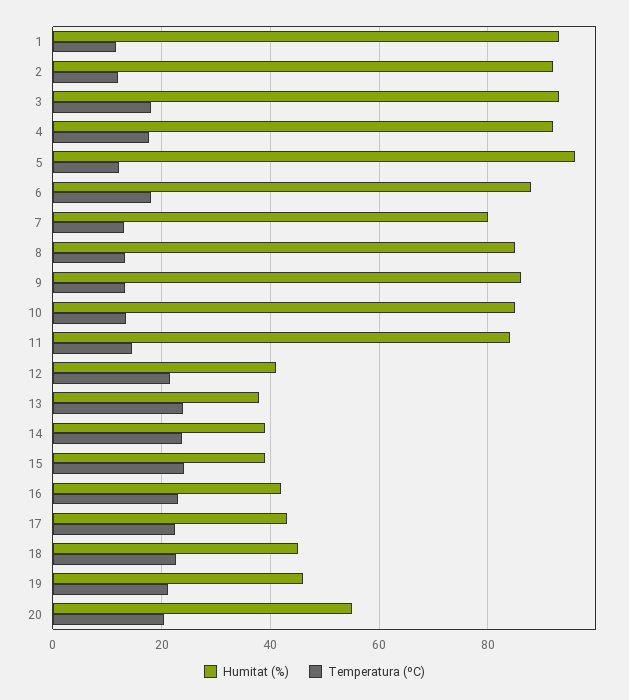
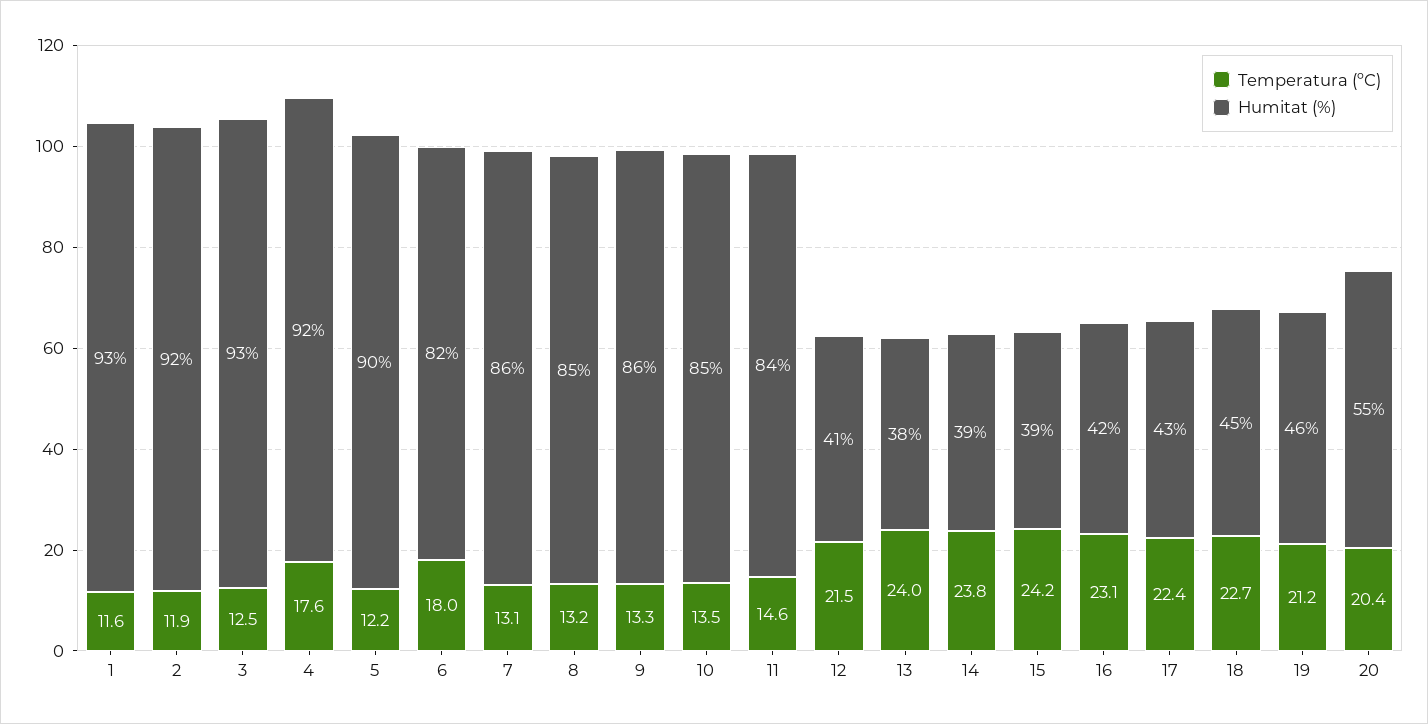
Temperatura (ºC), 3: 18 -> 12.5
Humitat (%), 5: 96 -> 90
Humitat (%), 6: 88 -> 82
Humitat (%), 7: 80 -> 86

